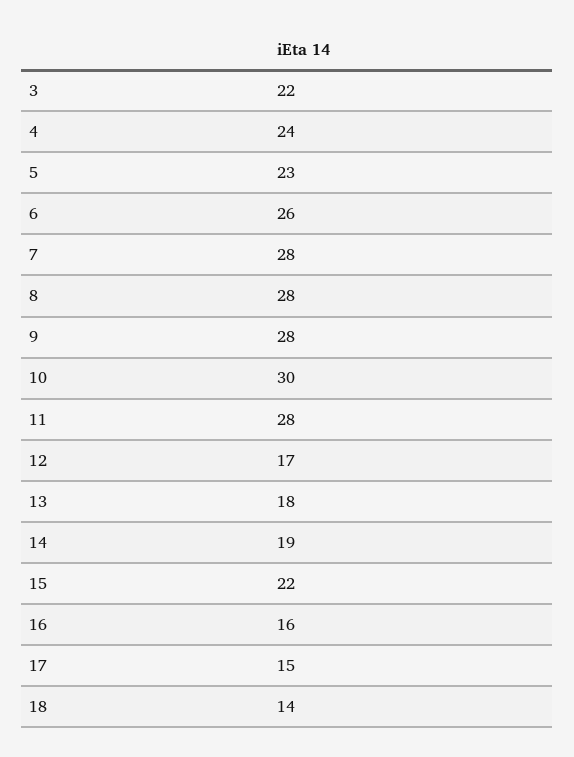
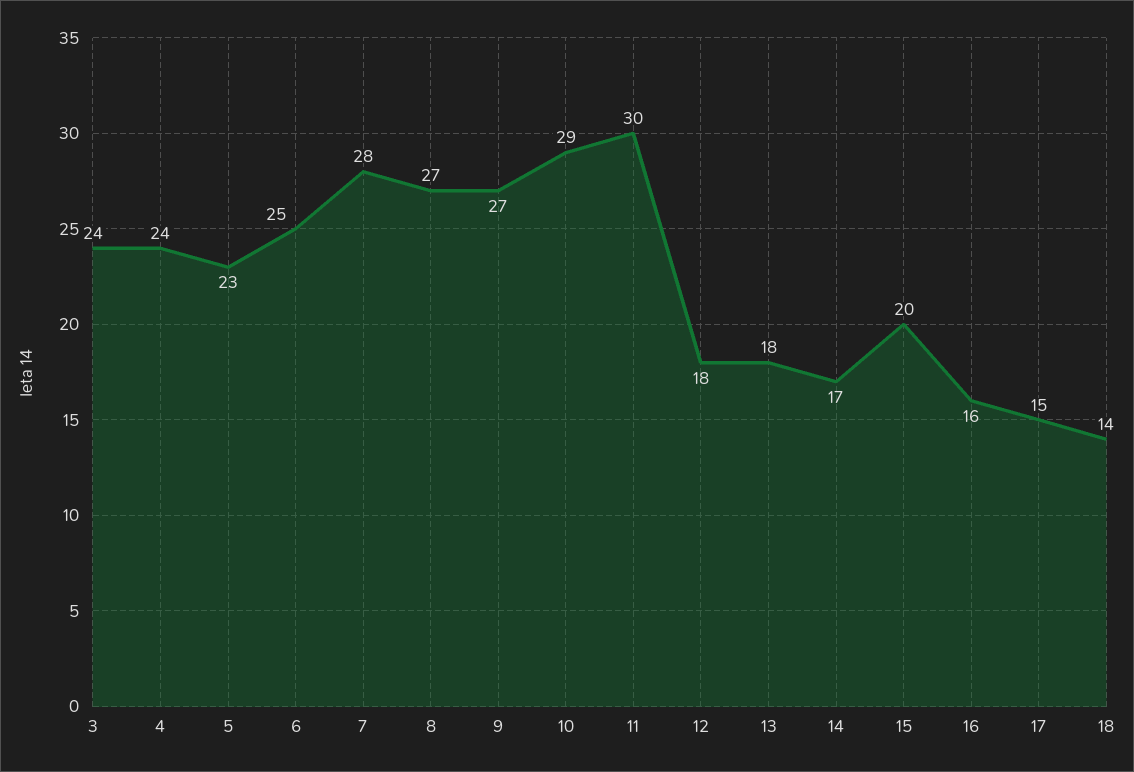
3: 22 -> 24
6: 26 -> 25
8: 28 -> 27
9: 28 -> 27
10: 30 -> 29
11: 28 -> 30
12: 17 -> 18
14: 19 -> 17
15: 22 -> 20

